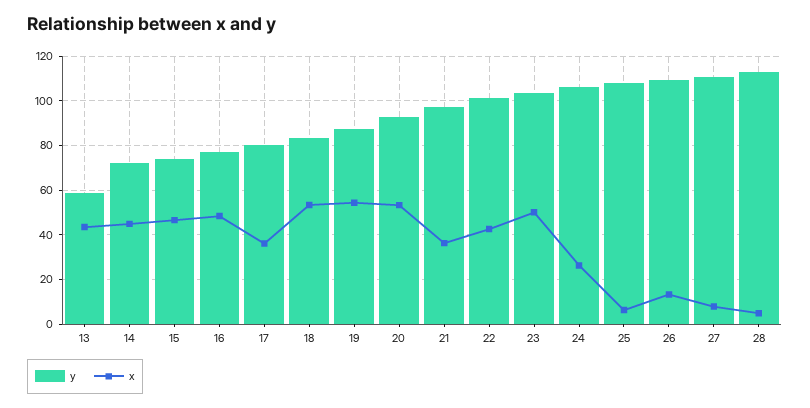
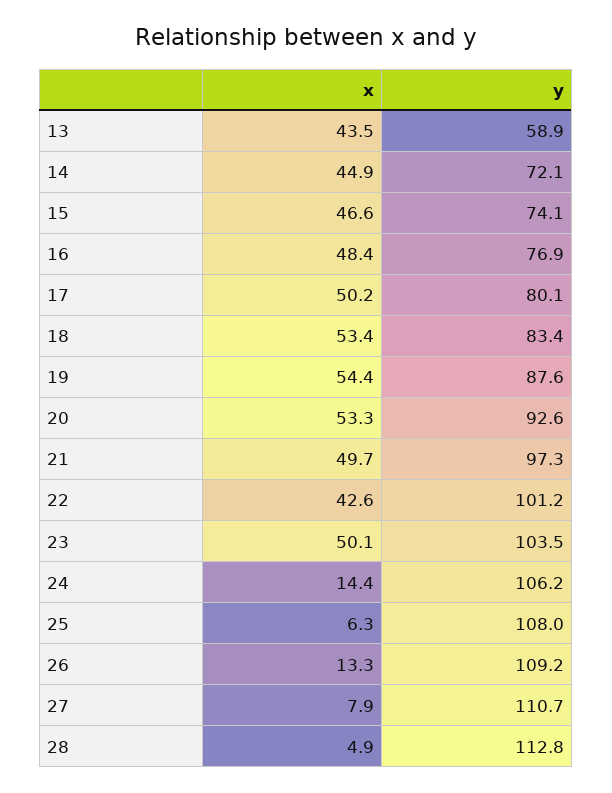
x, 17: 35 -> 50.2
x, 21: 35 -> 49.7
x, 24: 25 -> 14.4

